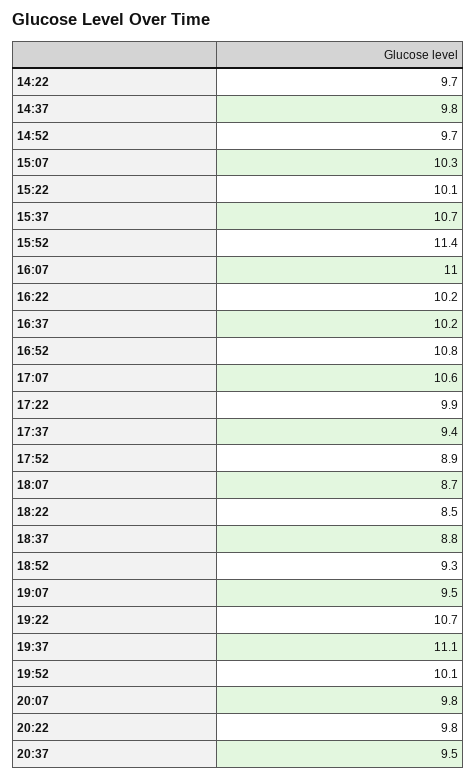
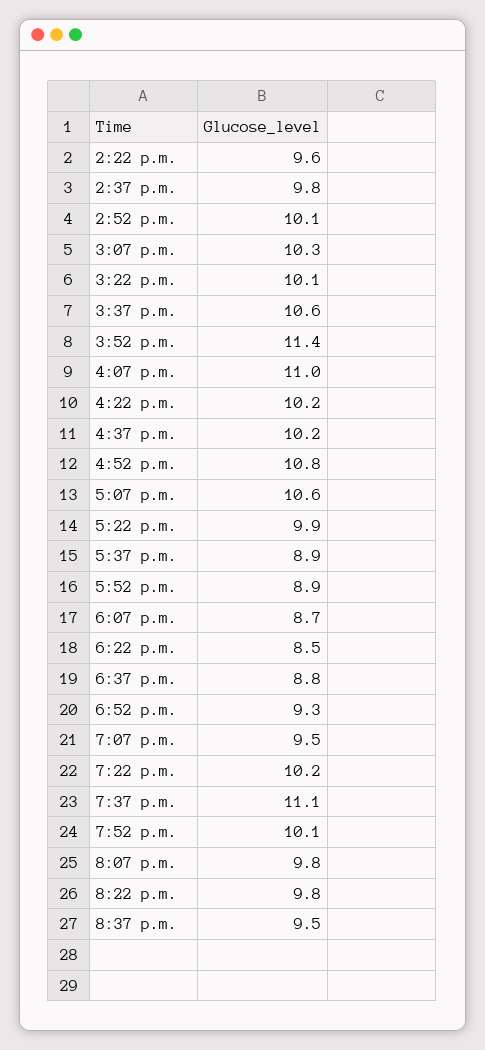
14:22: 9.7 -> 9.6
14:52: 9.7 -> 10.1
15:37: 10.7 -> 10.6
17:37: 9.4 -> 8.9
19:22: 10.7 -> 10.2

